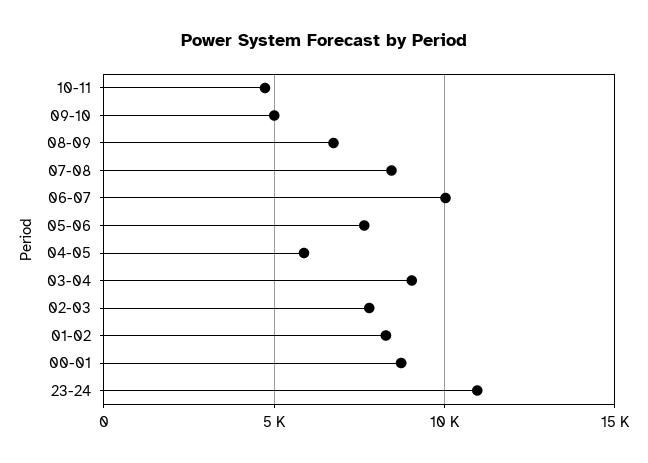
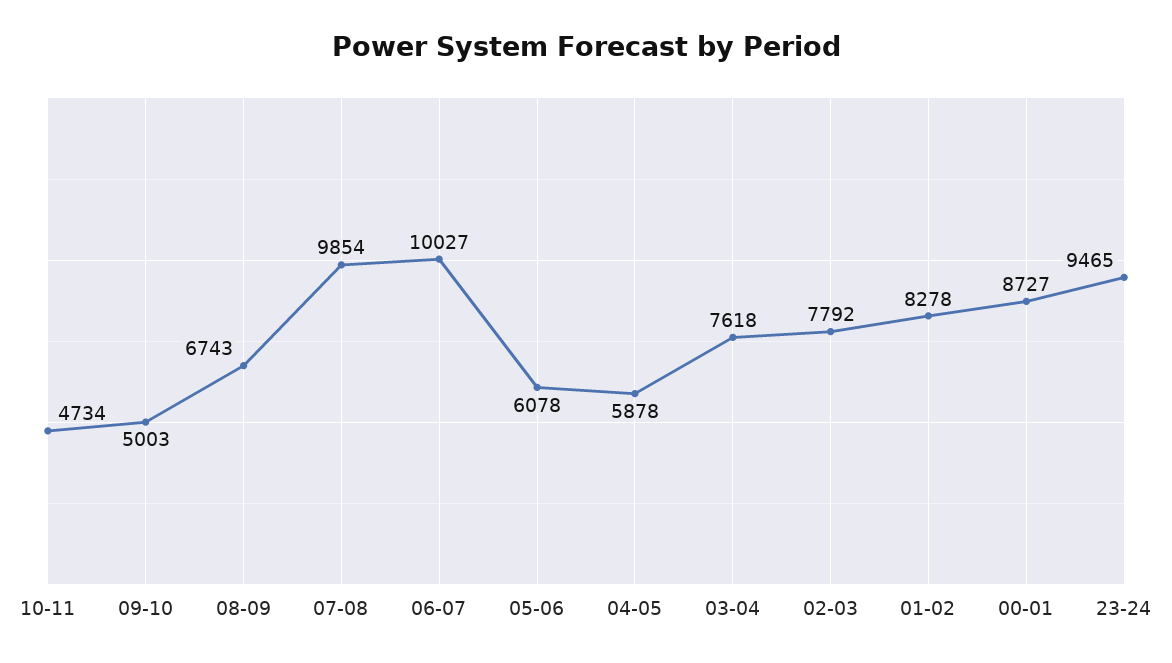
07-08: 8500 -> 9854
05-06: 7500 -> 6078
03-04: 9000 -> 7618
23-24: 11000 -> 9465

